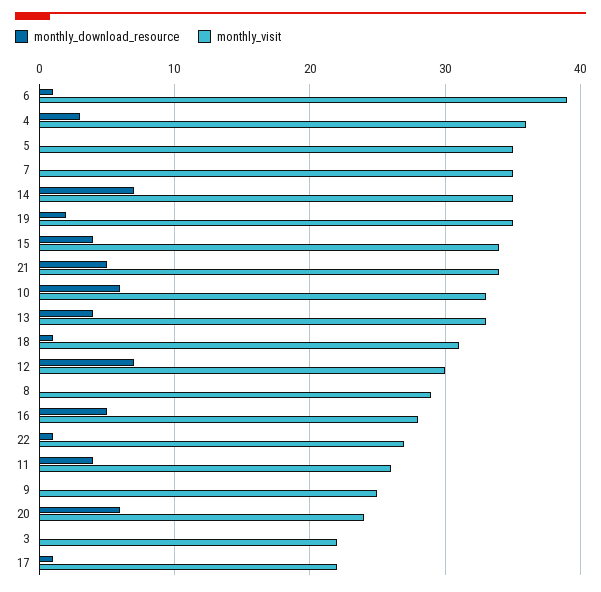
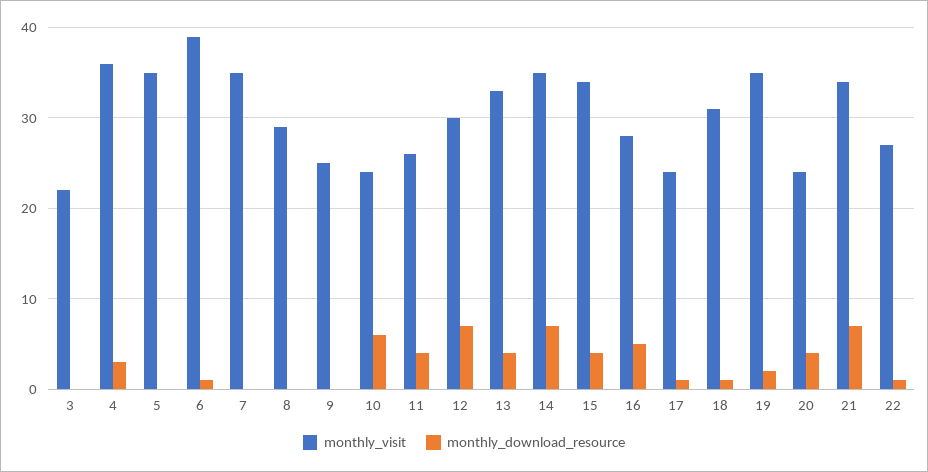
monthly_download_resource, 21: 5 -> 7
monthly_visit, 10: 33 -> 24
monthly_download_resource, 20: 6 -> 4
monthly_visit, 17: 22 -> 24

